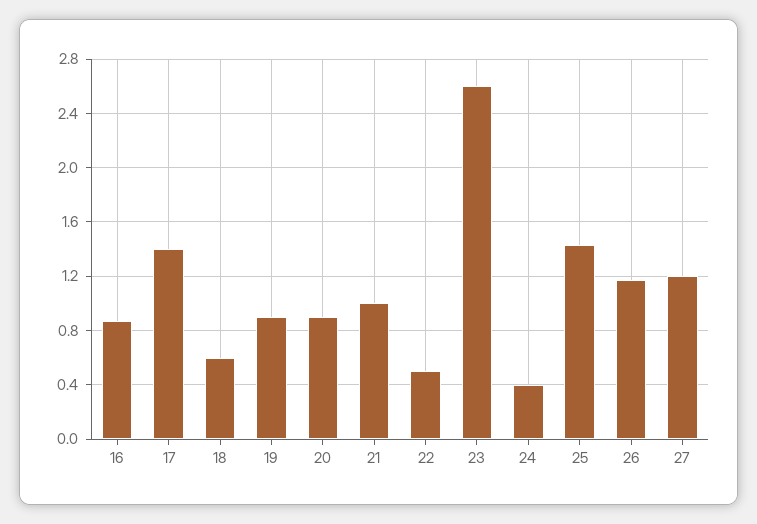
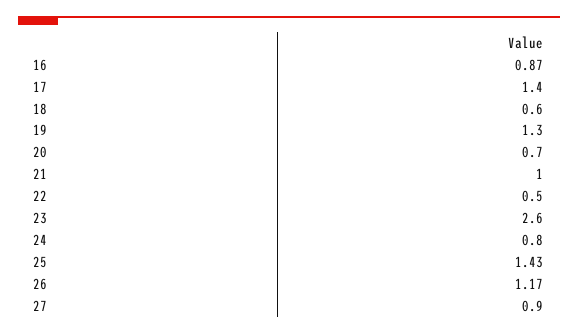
19: 0.9 -> 1.3
20: 0.9 -> 0.7
24: 0.4 -> 0.8
27: 1.2 -> 0.9

